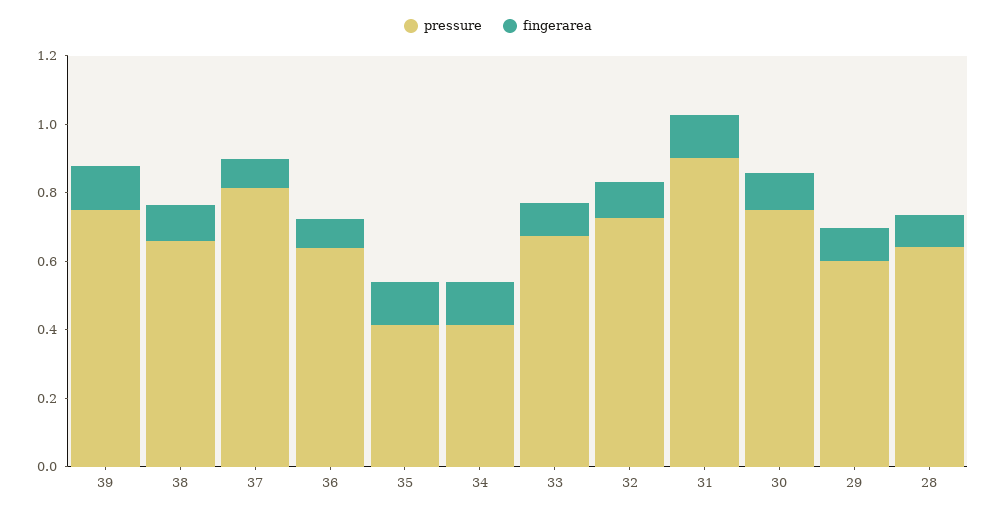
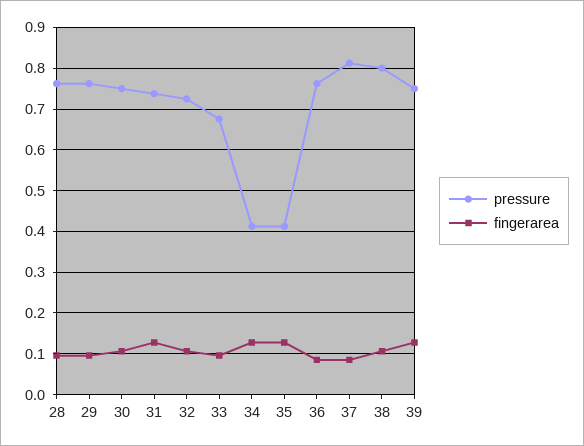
pressure, 38: 0.65 -> 0.8
pressure, 36: 0.65 -> 0.76
pressure, 31: 0.9 -> 0.74
pressure, 29: 0.6 -> 0.76
pressure, 28: 0.65 -> 0.76

